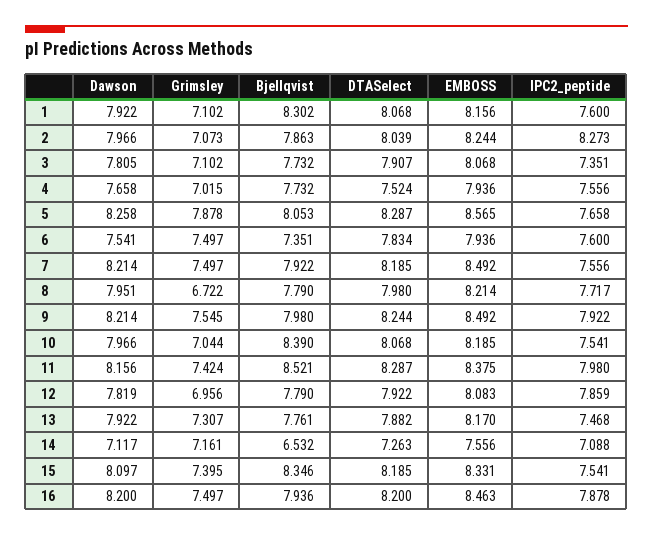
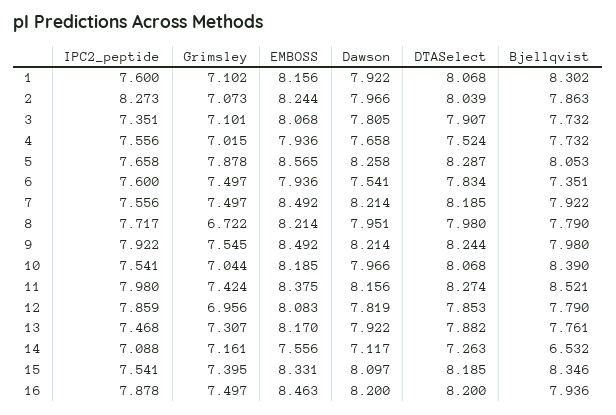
Grimsley, 3: 7.102 -> 7.101
DTASelect, 11: 8.287 -> 8.274
DTASelect, 12: 7.922 -> 7.853

